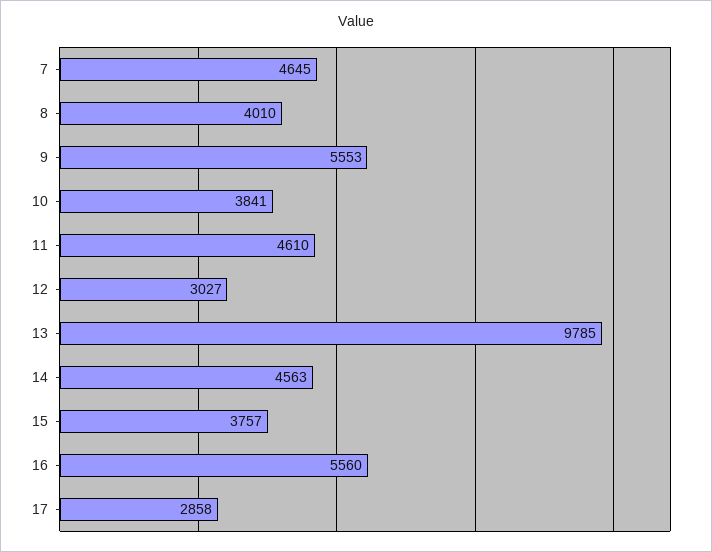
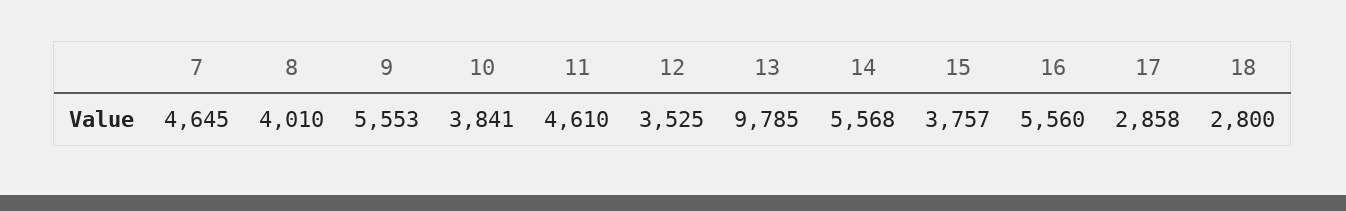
12: 3027 -> 3525
14: 4563 -> 5568
18: none -> 2800

